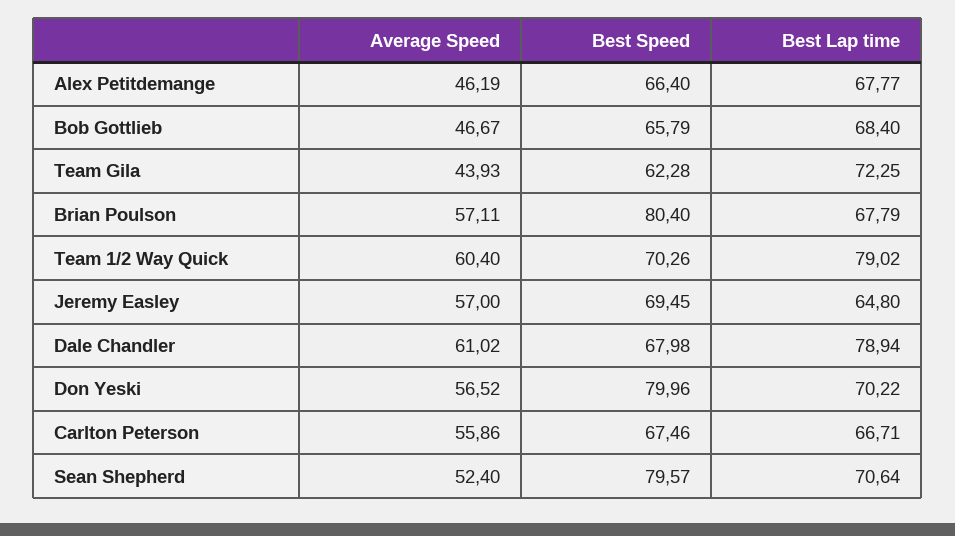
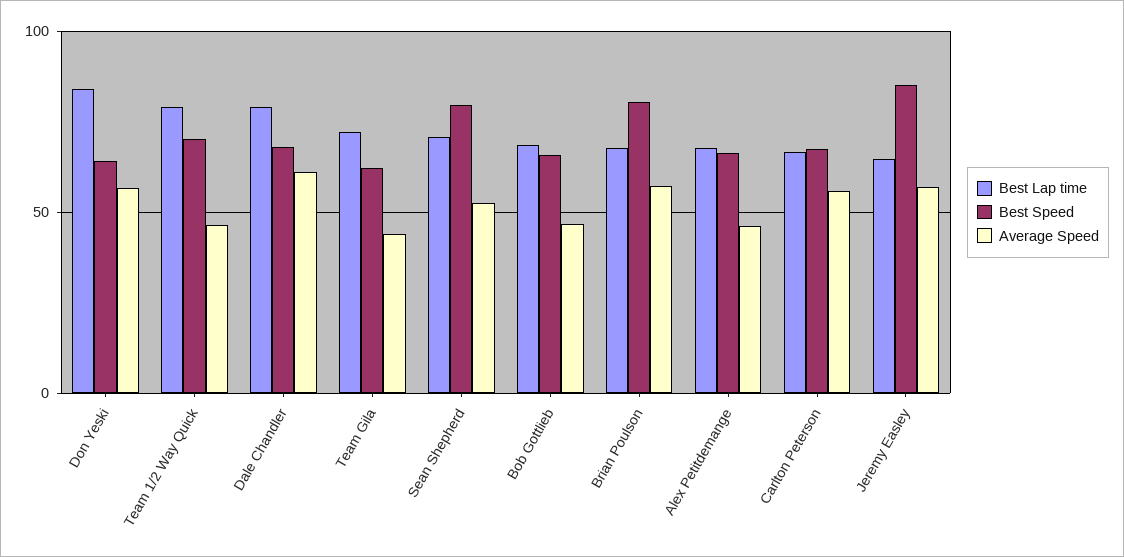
Average Speed, Team 1/2 Way Quick: 60.4 -> 45
Best Speed, Jeremy Easley: 69.45 -> 85
Best Speed, Don Yeski: 79.96 -> 65
Best Lap time, Don Yeski: 70.22 -> 85

